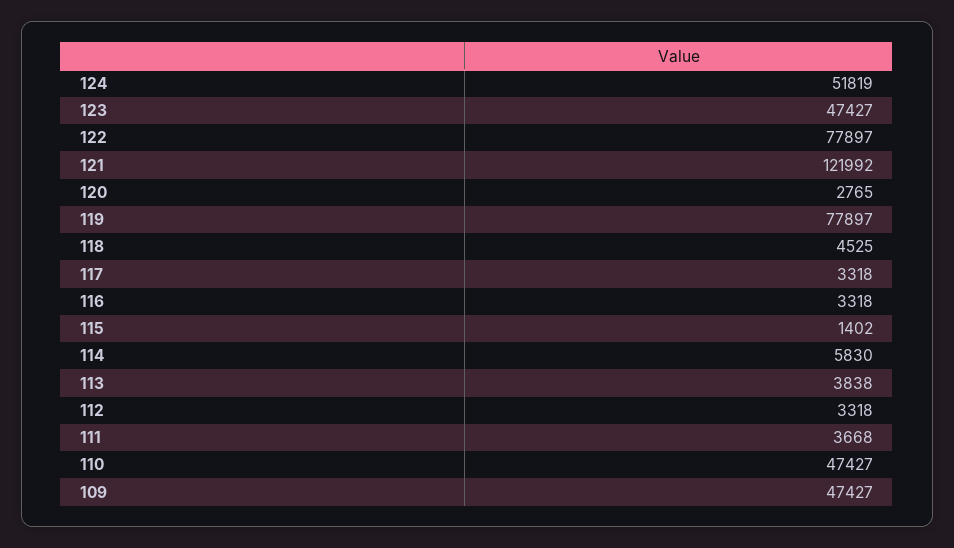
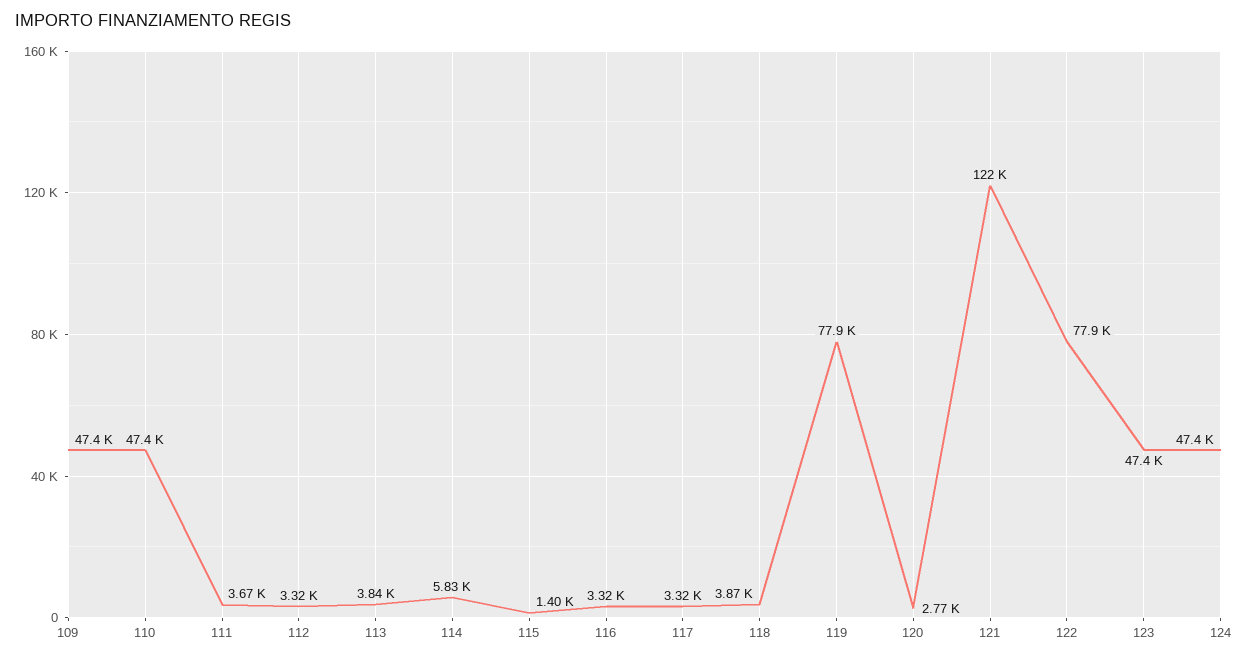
124: 51819 -> 47400
118: 4525 -> 3870

